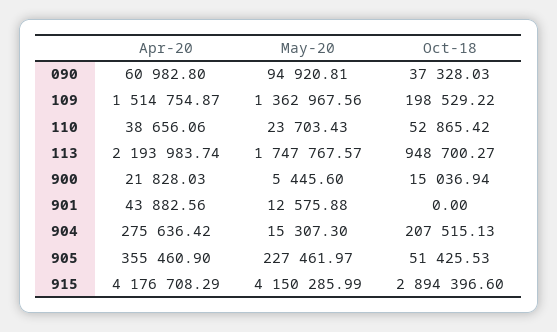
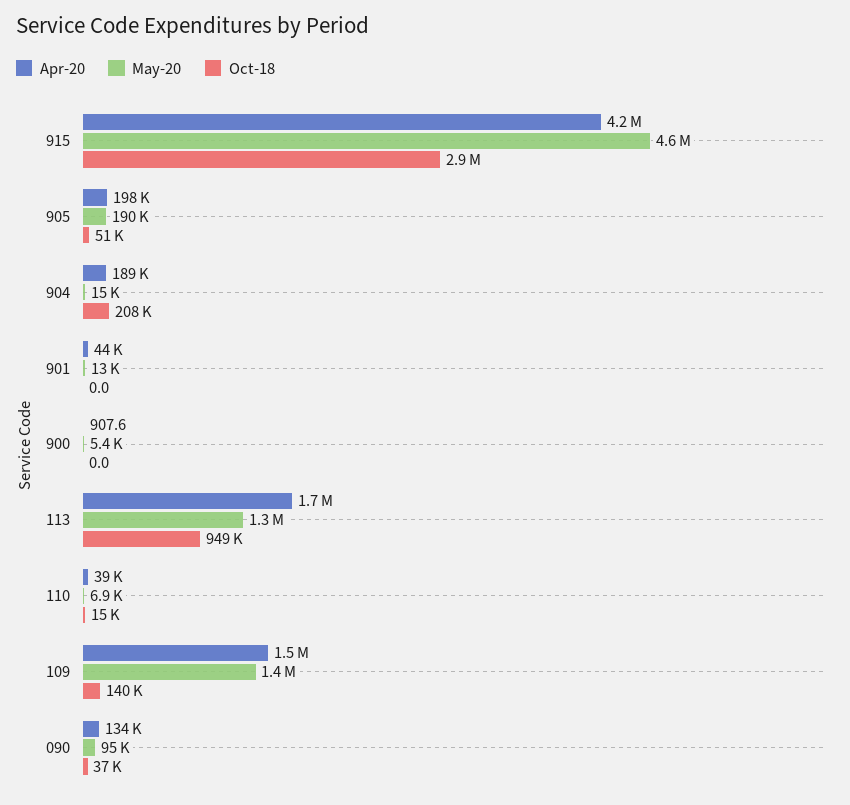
Apr-20, 090: 60982.8 -> 134000
Oct-18, 109: 198529.22 -> 140000
May-20, 110: 23703.43 -> 6900
Oct-18, 110: 52865.42 -> 15000
Apr-20, 113: 2193983.74 -> 1700000
May-20, 113: 1747767.57 -> 1300000
Apr-20, 900: 21828.03 -> 907.6
Oct-18, 900: 15036.94 -> 0
Apr-20, 904: 275636.42 -> 189000
Apr-20, 905: 355460.9 -> 198000
May-20, 905: 227461.97 -> 190000
May-20, 915: 4150285.99 -> 4600000

